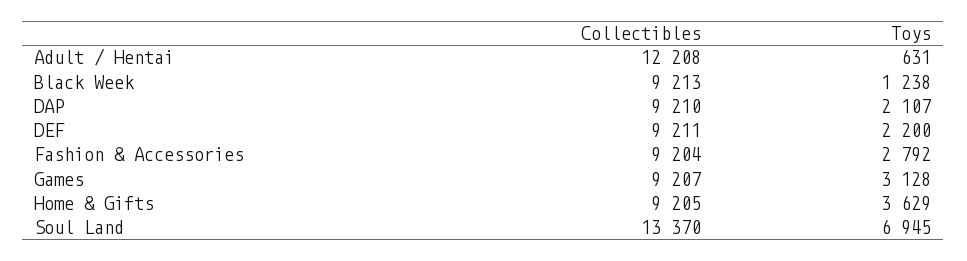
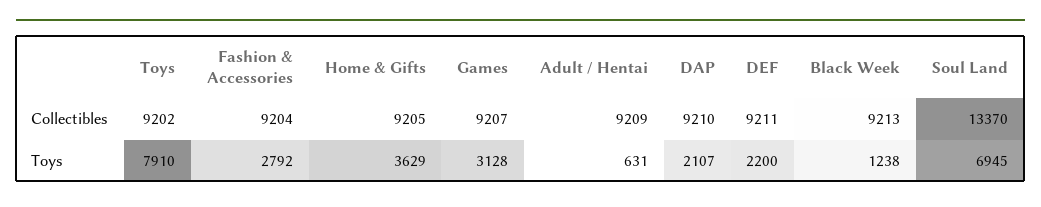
Collectibles, Adult / Hentai: 12208 -> 9209
Collectibles, Toys: none -> 9202
Toys, Toys: none -> 7910

